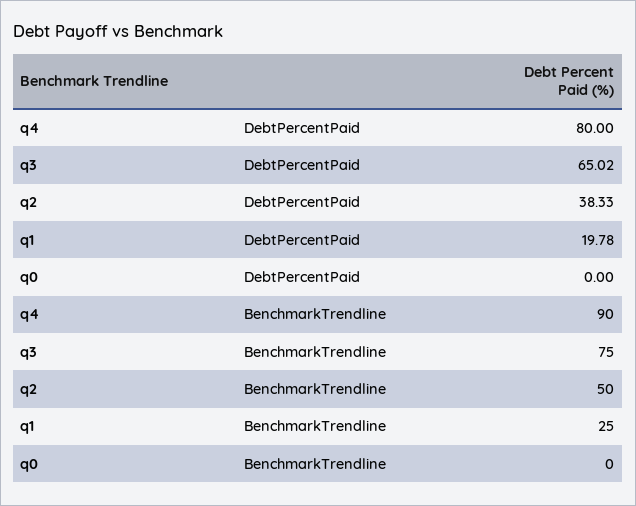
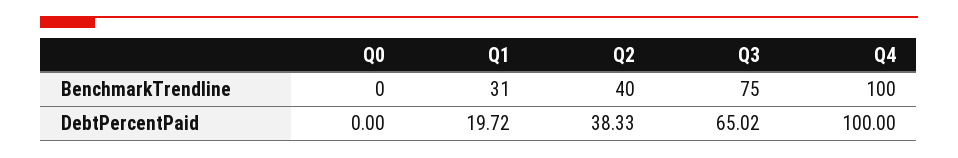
q4, DebtPercentPaid: 80 -> 100
q1, DebtPercentPaid: 19.78 -> 19.72
q4, BenchmarkTrendline: 90 -> 100
q2, BenchmarkTrendline: 50 -> 40
q1, BenchmarkTrendline: 25 -> 31

